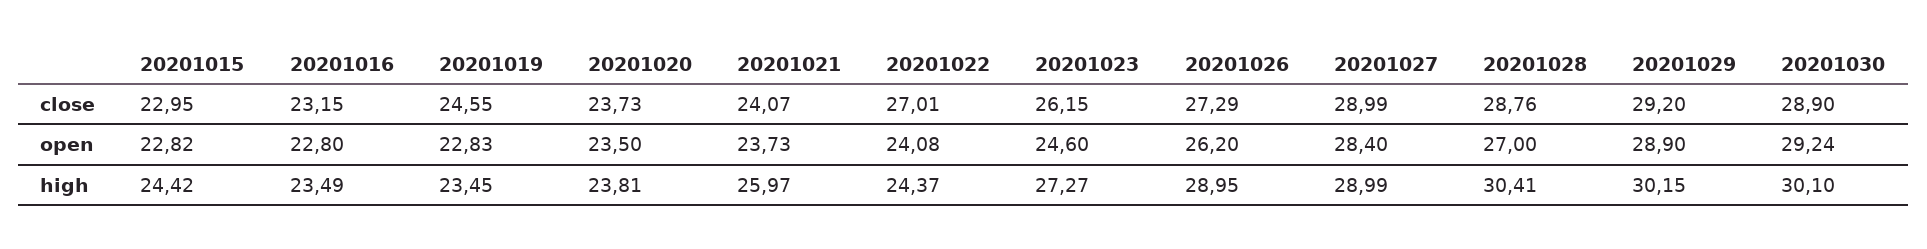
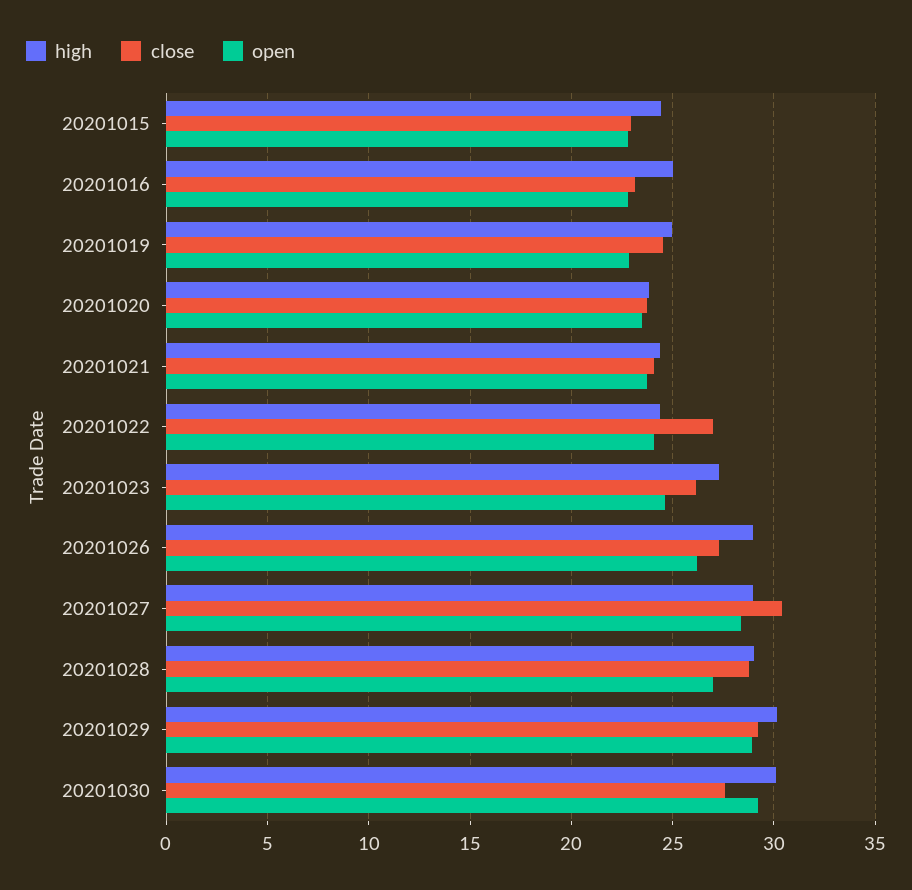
close, 20201027: 28.99 -> 30.5
close, 20201030: 28.9 -> 27.5
high, 20201016: 23.49 -> 25
high, 20201019: 23.45 -> 25
high, 20201021: 25.97 -> 24.5
high, 20201028: 30.41 -> 29

